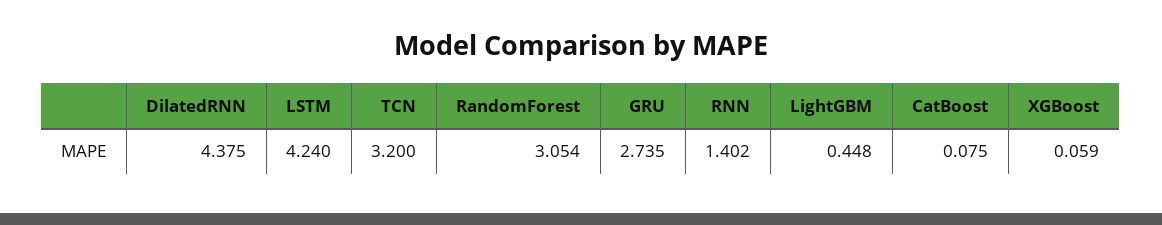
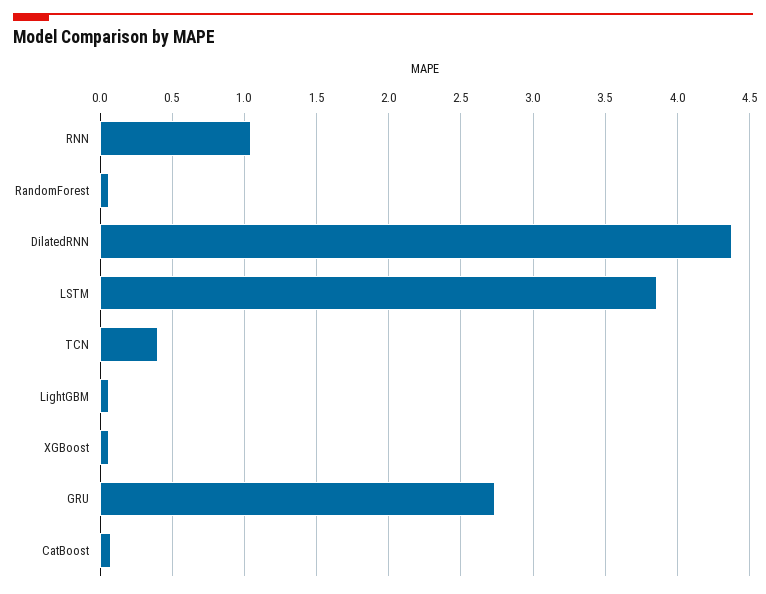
LSTM: 4.24 -> 3.85
TCN: 3.2 -> 0.4
RandomForest: 3.054 -> 0.05
RNN: 1.402 -> 1.05
LightGBM: 0.448 -> 0.05

